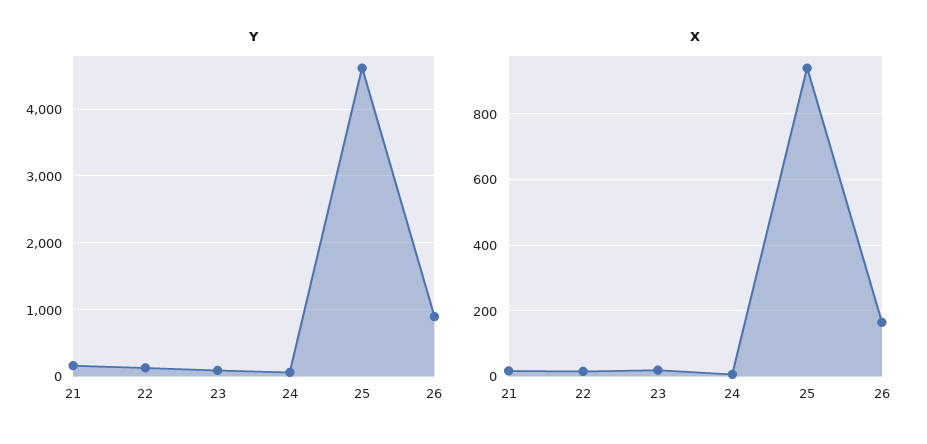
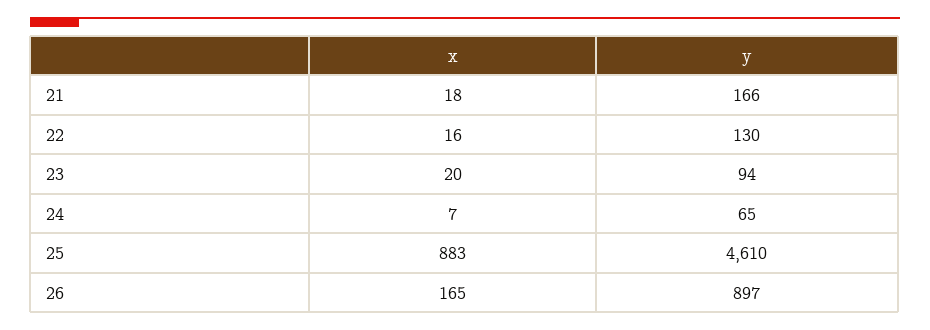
X, 25: 940 -> 883

